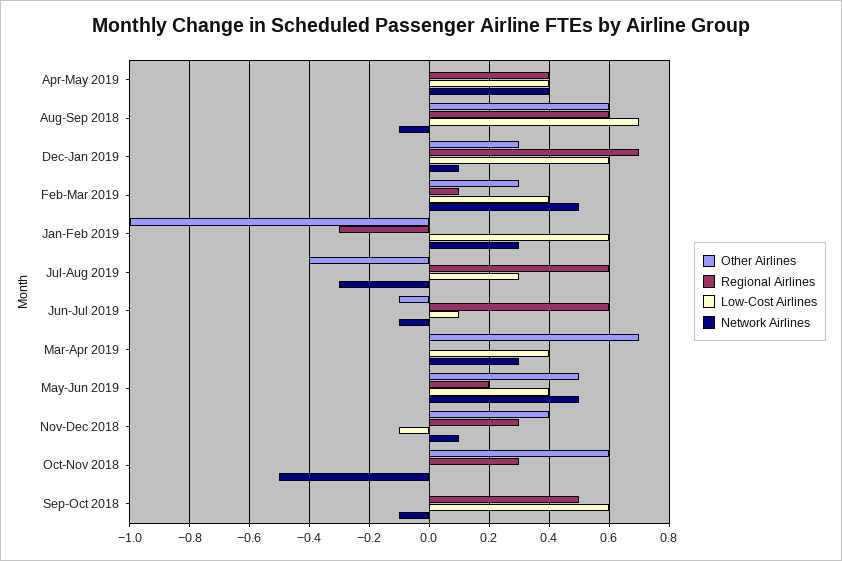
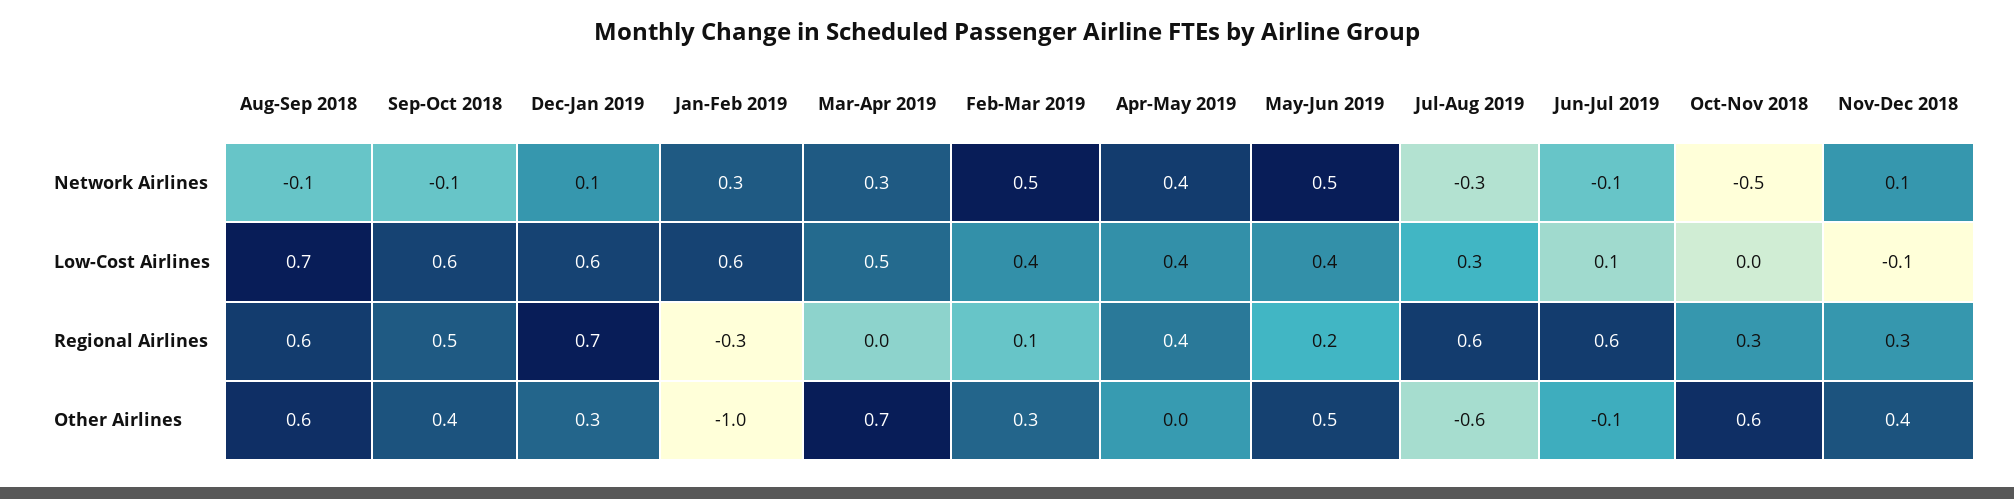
Other Airlines, Jul-Aug 2019: -0.4 -> -0.6
Low-Cost Airlines, Mar-Apr 2019: 0.4 -> 0.5
Other Airlines, Sep-Oct 2018: 0 -> 0.4

